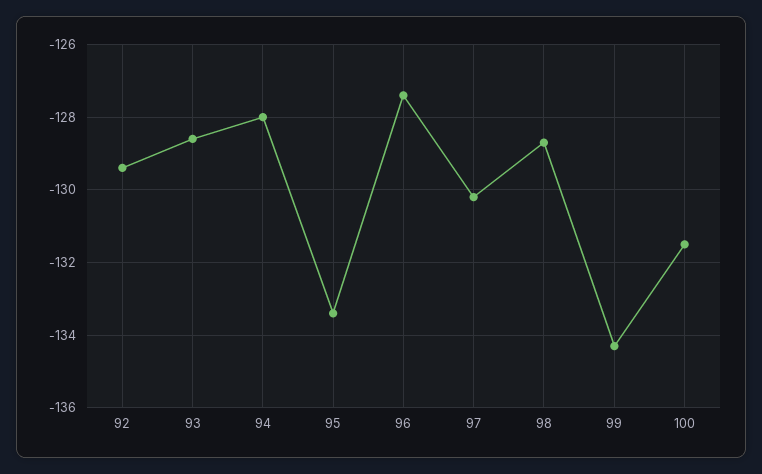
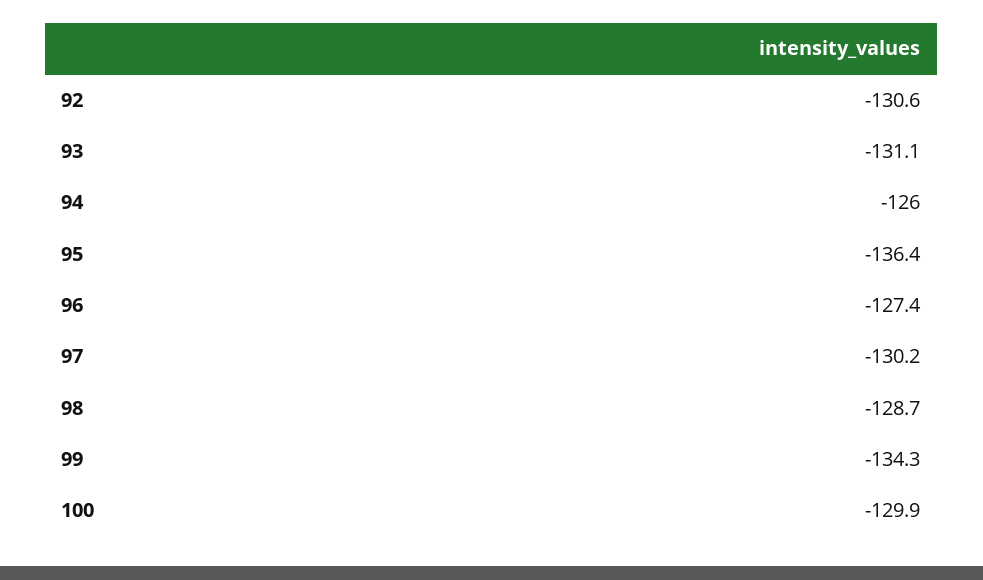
92: -129.5 -> -130.6
93: -128.5 -> -131.1
94: -128 -> -126
95: -133.5 -> -136.4
100: -131.5 -> -129.9

